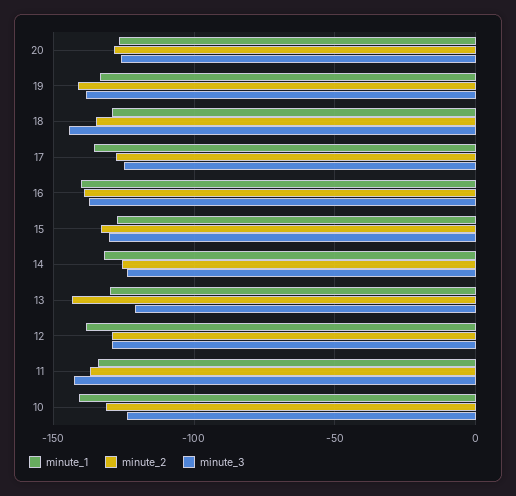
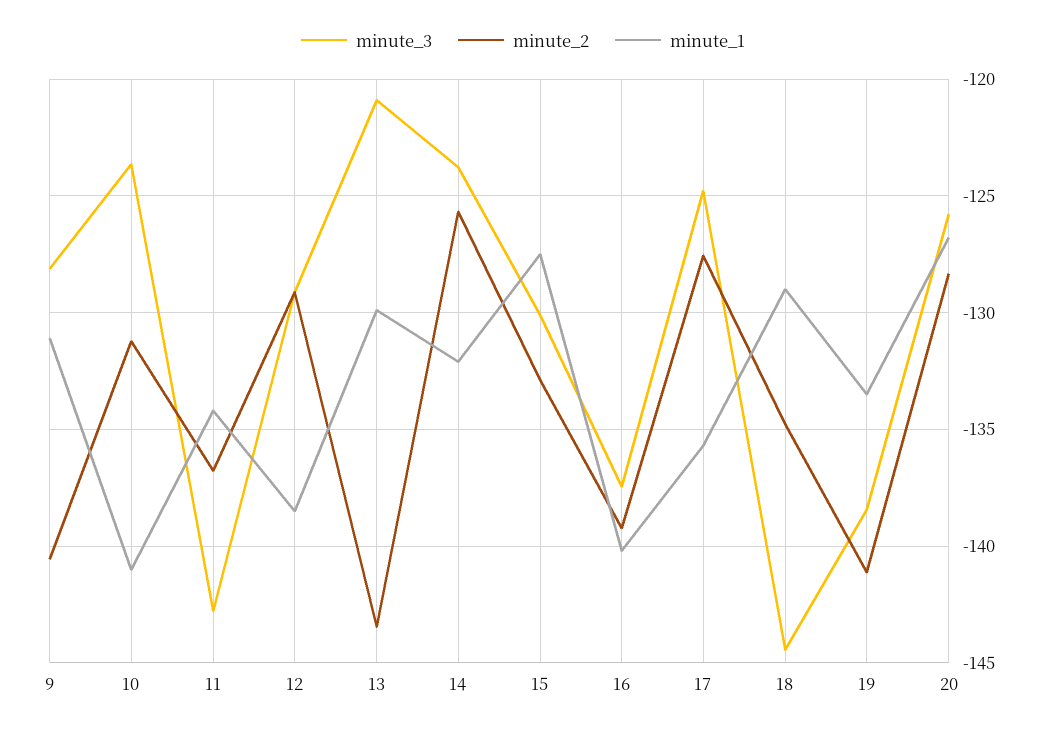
minute_3, 9: none -> -128
minute_2, 9: none -> -140.5
minute_1, 9: none -> -131

